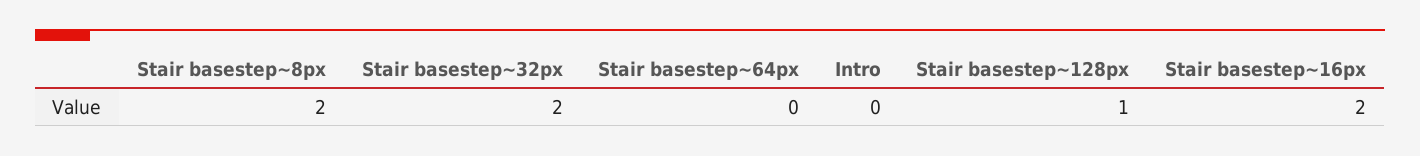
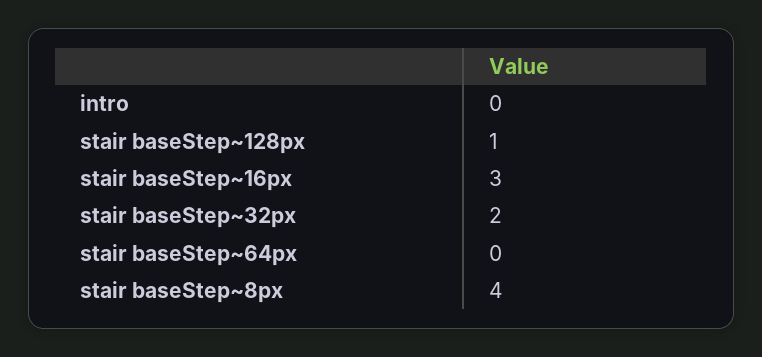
Stair basestep~8px: 2 -> 4
Stair basestep~16px: 2 -> 3

